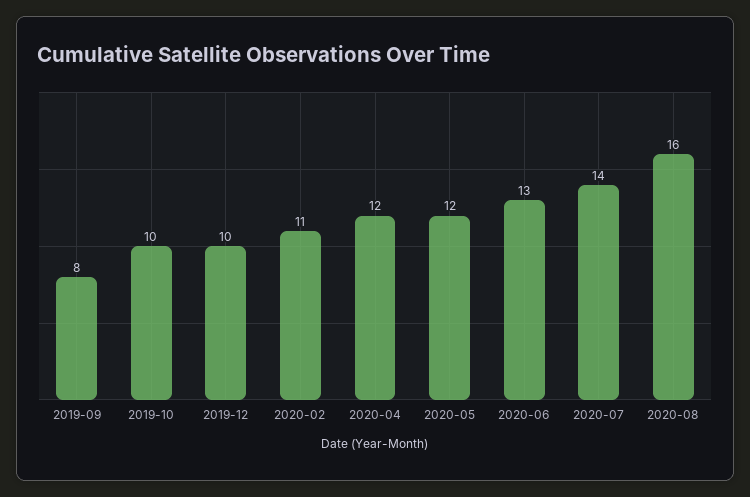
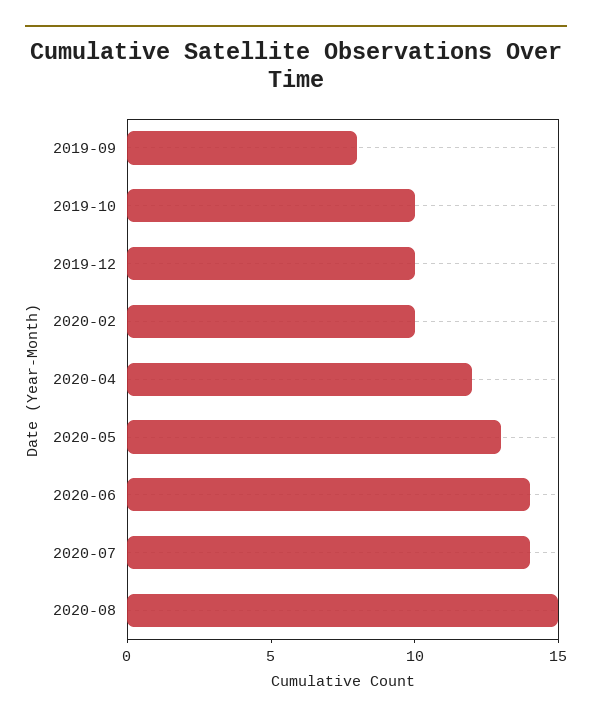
2020-02: 11 -> 10
2020-05: 12 -> 13
2020-06: 13 -> 14
2020-08: 16 -> 15

